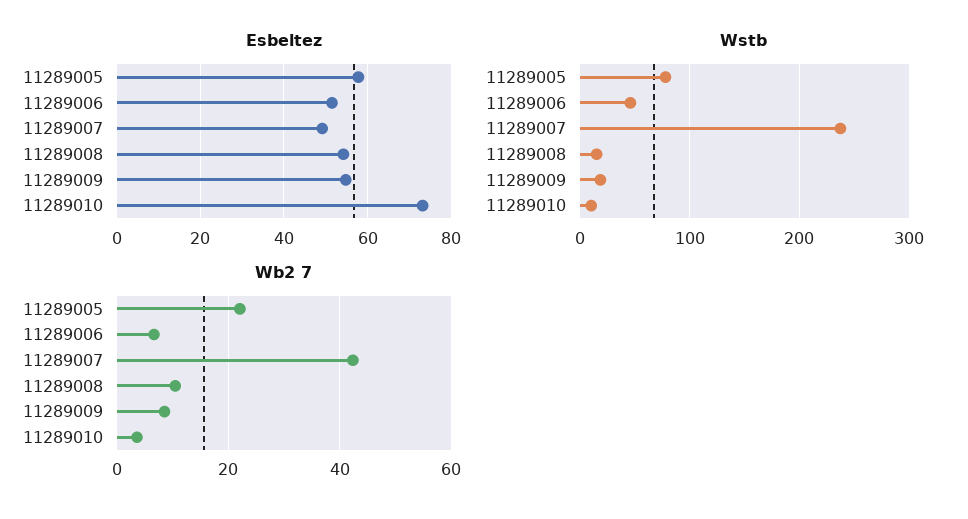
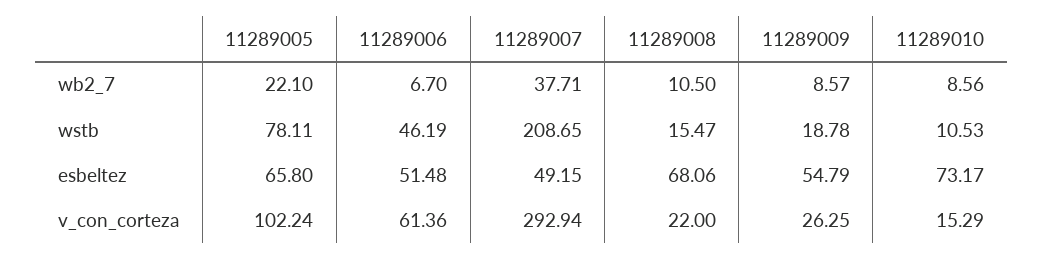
Esbeltez, 11289005: 58 -> 65.8
Esbeltez, 11289008: 54 -> 68.06
Wstb, 11289007: 240 -> 208.65
Wb2 7, 11289007: 42 -> 37.71
Wb2 7, 11289010: 4 -> 8.56
v_con_corteza, 11289005: none -> 102.24
v_con_corteza, 11289006: none -> 61.36
v_con_corteza, 11289007: none -> 292.94
v_con_corteza, 11289008: none -> 22
v_con_corteza, 11289009: none -> 26.25
v_con_corteza, 11289010: none -> 15.29

